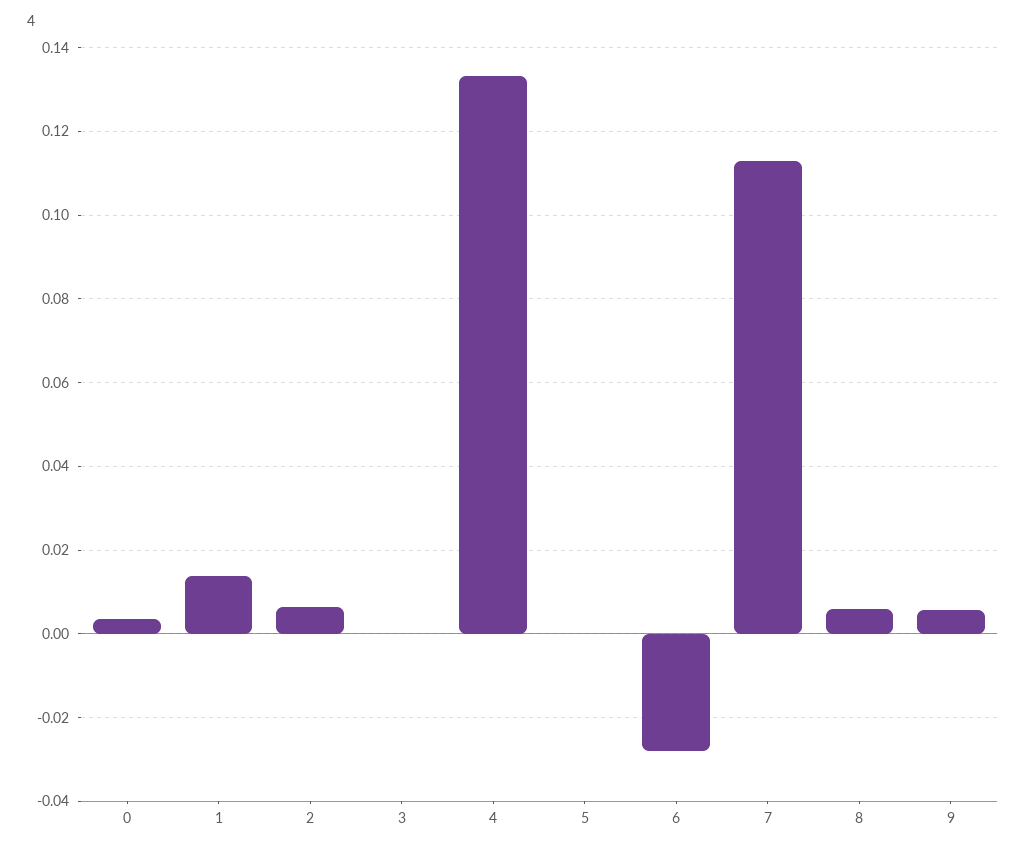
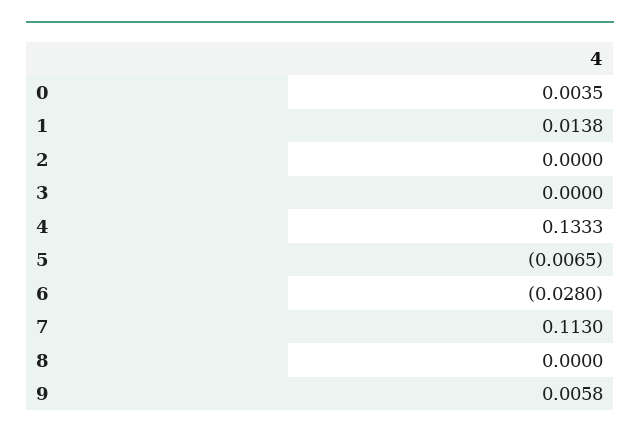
2: 0.006 -> 0
5: 0 -> -0.0065
8: 0.006 -> 0

